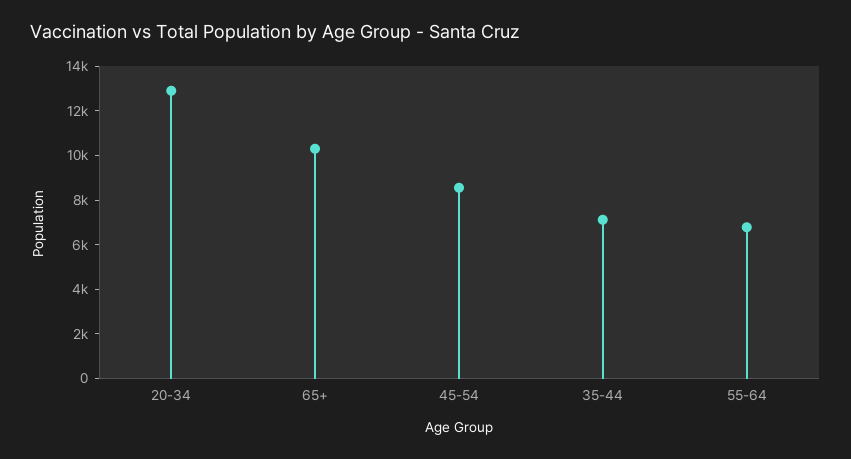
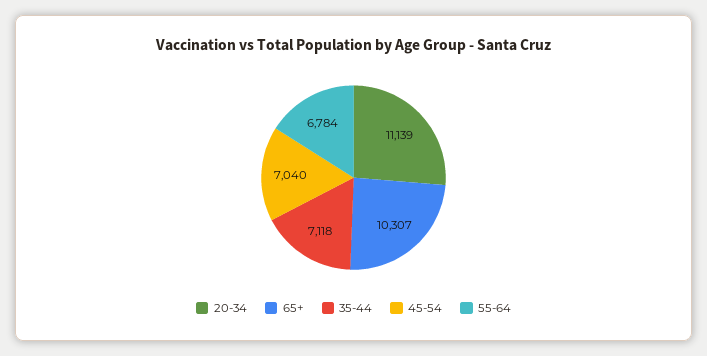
20-34: 13000 -> 11139
45-54: 8500 -> 7040

